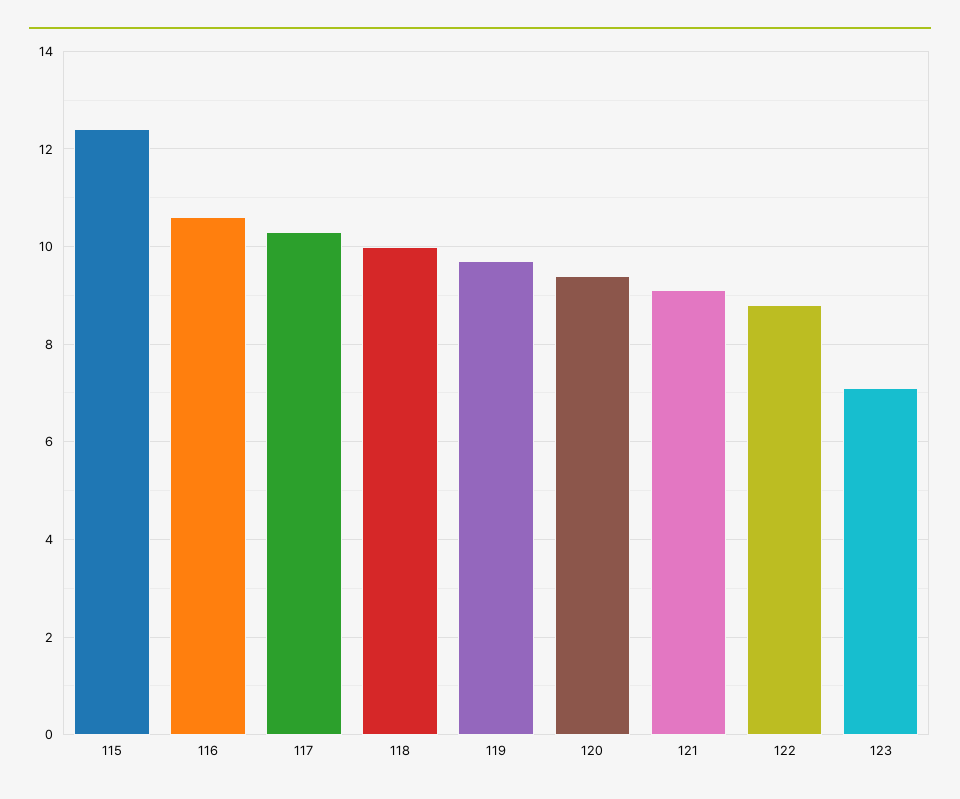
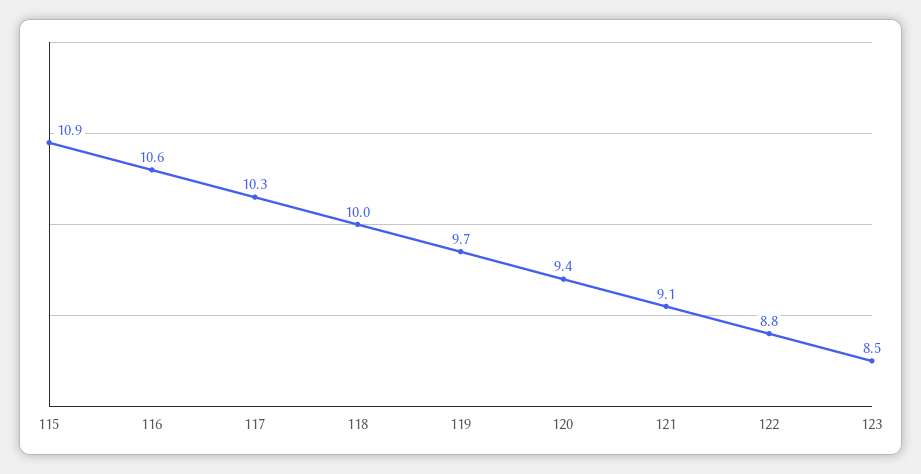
115: 12.5 -> 10.9
123: 7 -> 8.5

